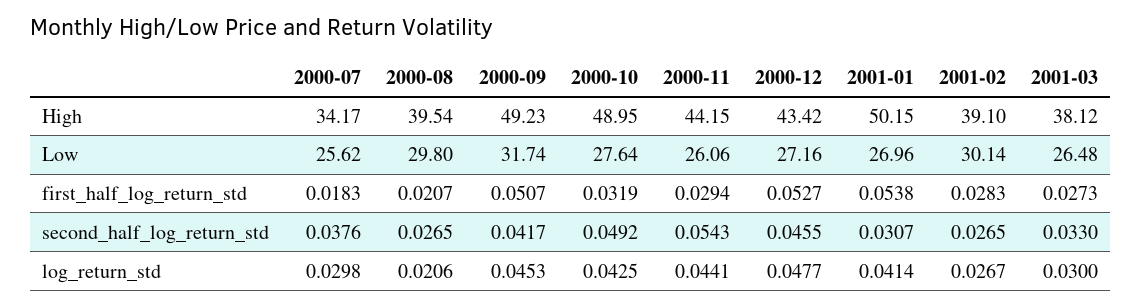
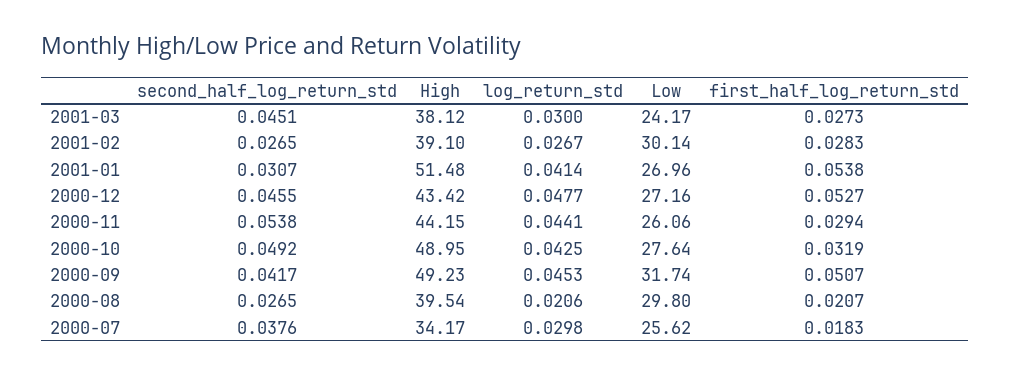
2001-01, High: 50.15 -> 51.48
2001-03, Low: 26.48 -> 24.17
2000-11, second_half_log_return_std: 0.0543 -> 0.0538
2001-03, second_half_log_return_std: 0.033 -> 0.0451

